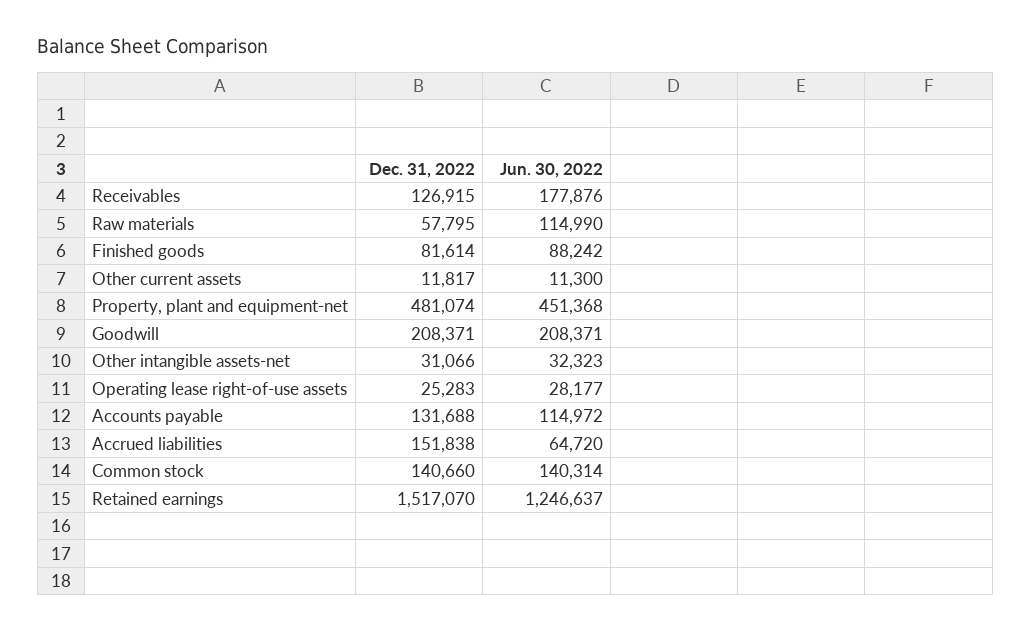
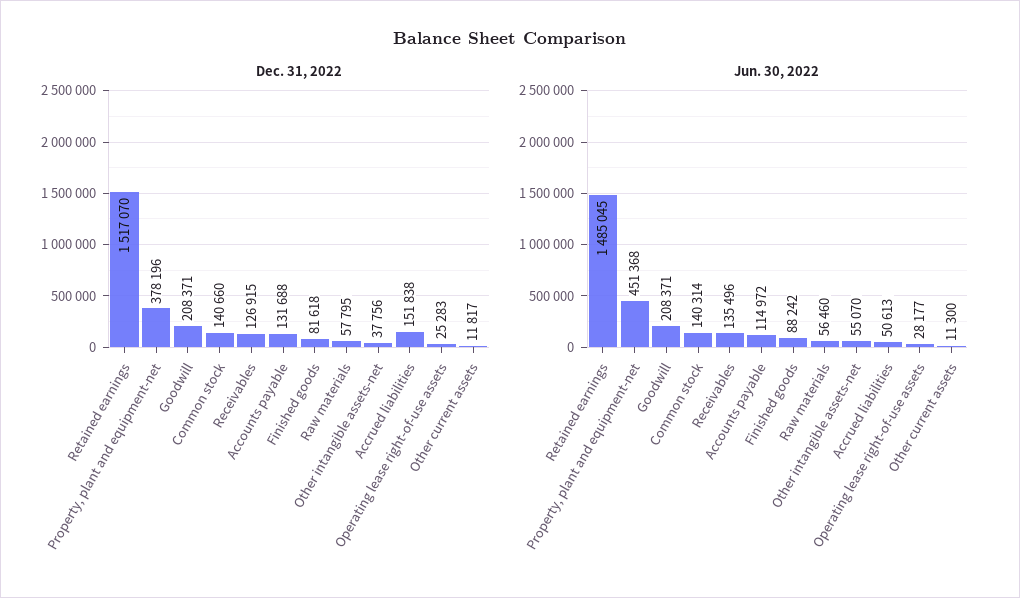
Jun. 30, 2022, Receivables: 177876 -> 135496
Jun. 30, 2022, Raw materials: 114990 -> 56460
Dec. 31, 2022, Finished goods: 81614 -> 81618
Dec. 31, 2022, Property, plant and equipment-net: 481074 -> 378196
Dec. 31, 2022, Other intangible assets-net: 31066 -> 37756
Jun. 30, 2022, Other intangible assets-net: 32323 -> 55070
Jun. 30, 2022, Accrued liabilities: 64720 -> 50613
Jun. 30, 2022, Retained earnings: 1246637 -> 1485045

